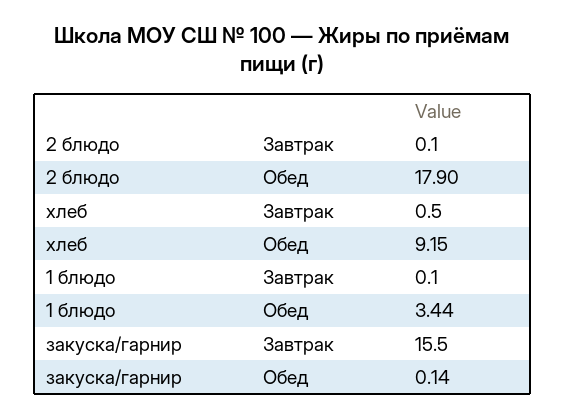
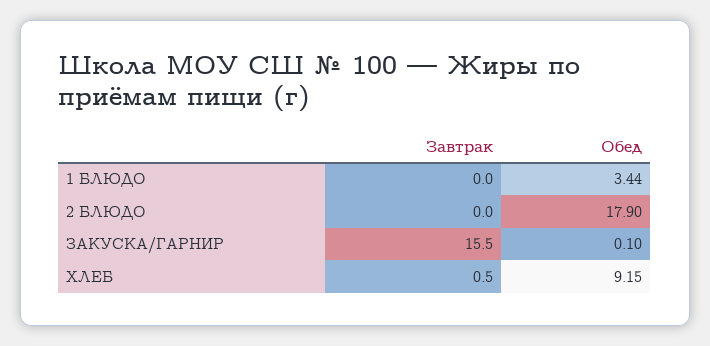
2 блюдо, Завтрак: 0.1 -> 0
1 блюдо, Завтрак: 0.1 -> 0
закуска/гарнир, Обед: 0.14 -> 0.1

